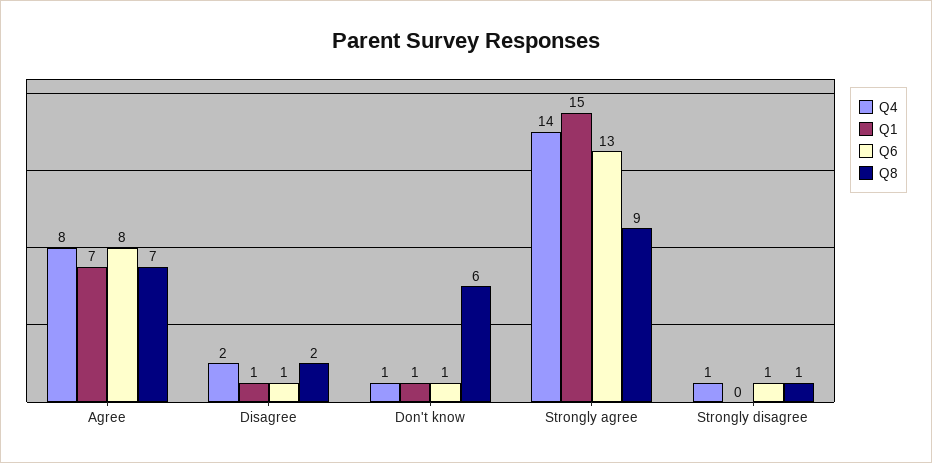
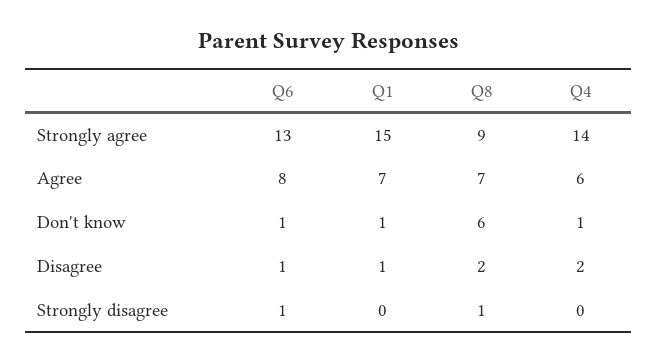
Q4, Agree: 8 -> 6
Q4, Strongly disagree: 1 -> 0

